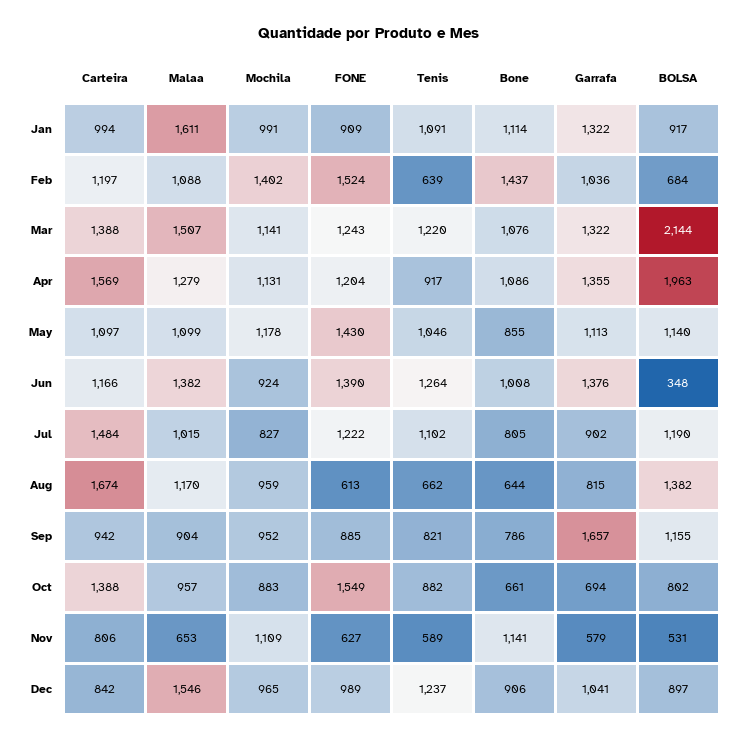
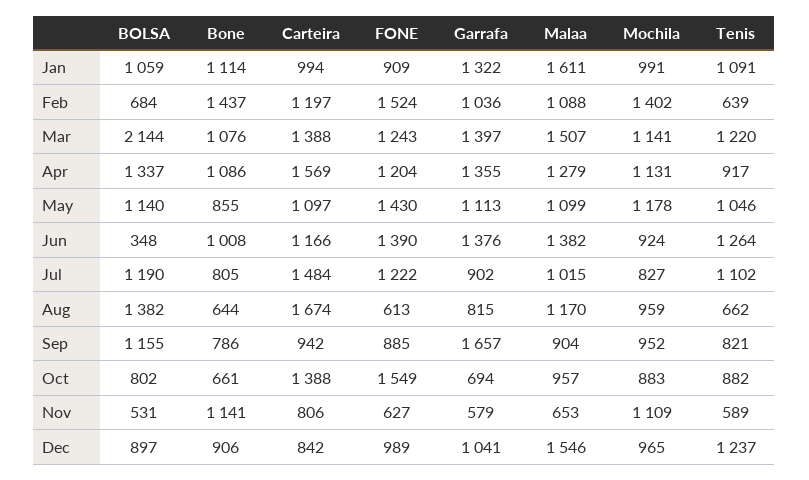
BOLSA, Jan: 917 -> 1059
Garrafa, Mar: 1322 -> 1397
BOLSA, Apr: 1963 -> 1337

